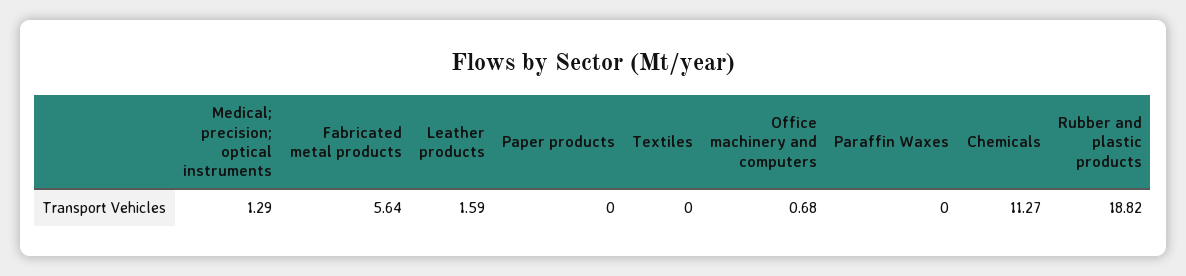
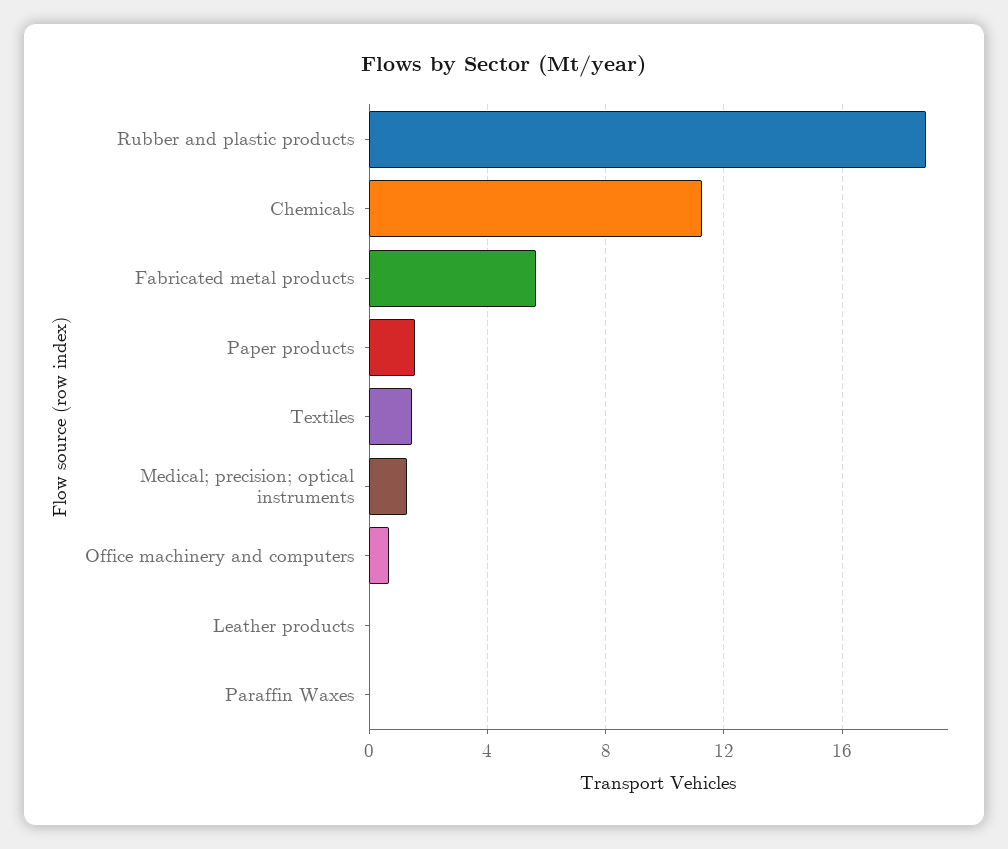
Leather products: 1.59 -> 0
Paper products: 0 -> 1.5
Textiles: 0 -> 1.5

